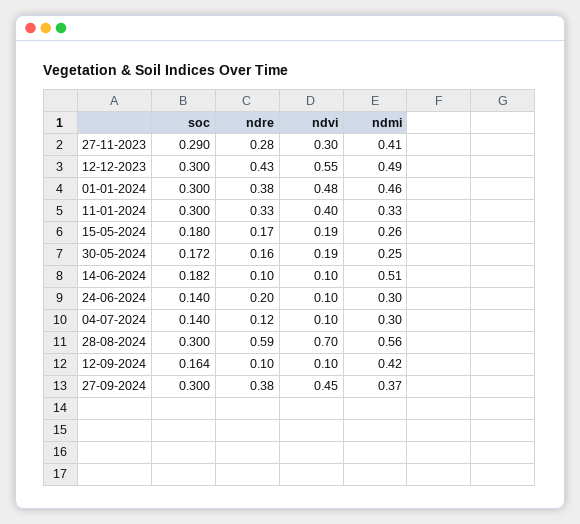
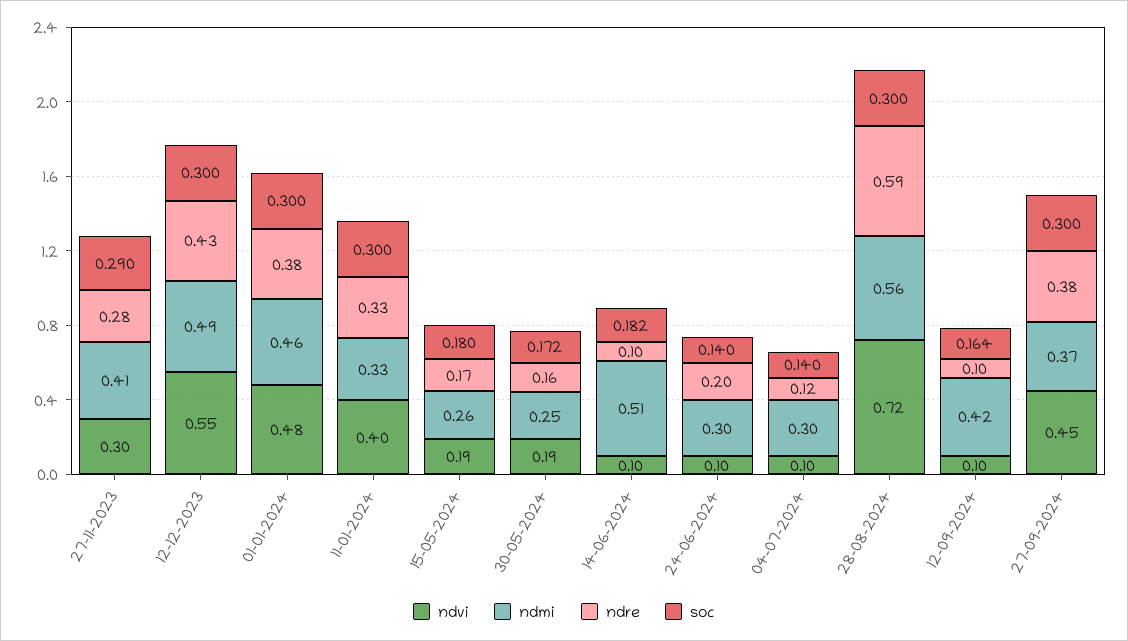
ndvi, 28-08-2024: 0.7 -> 0.72

